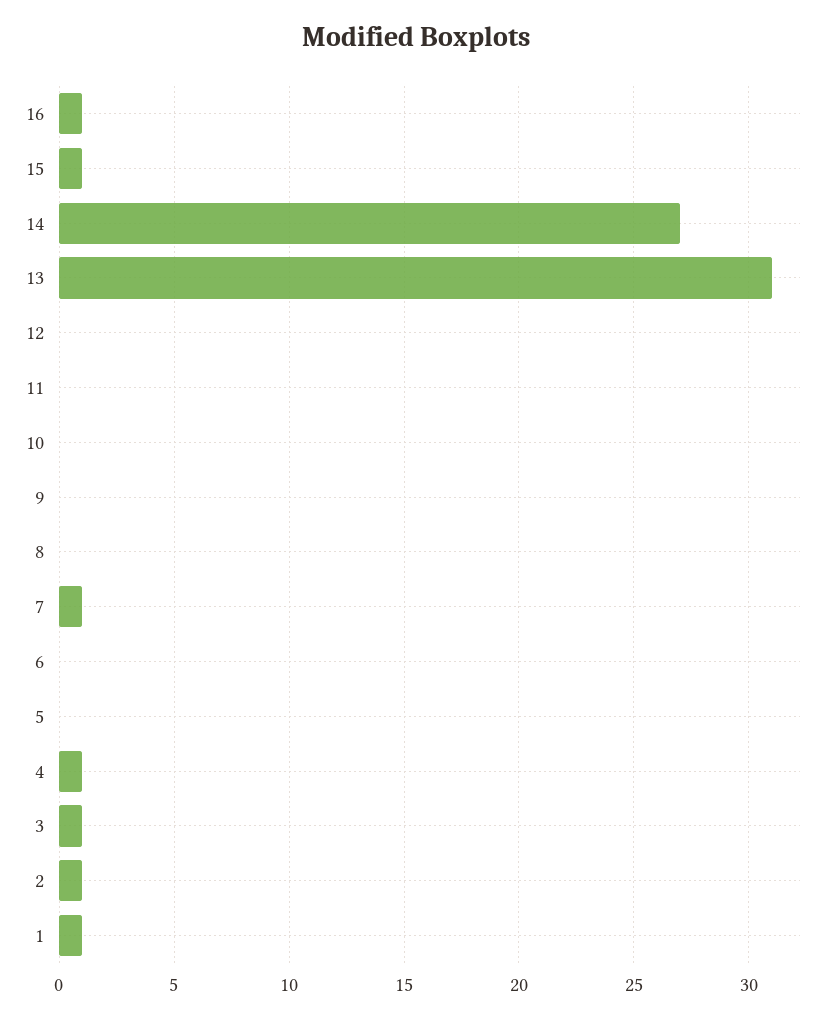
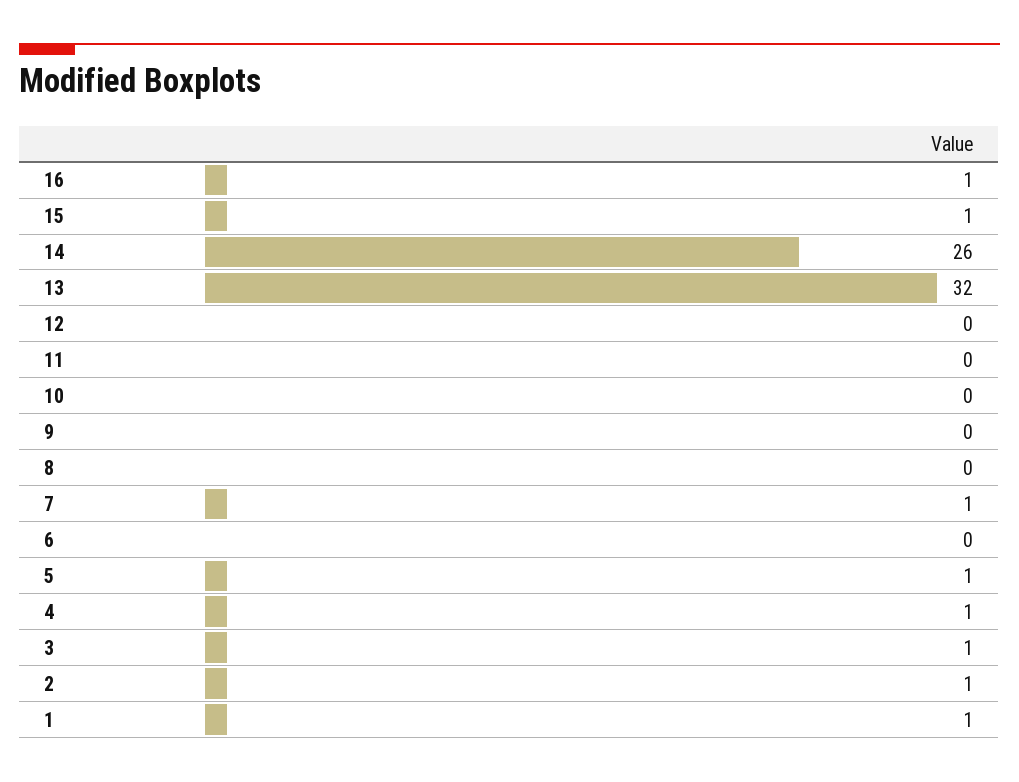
14: 27 -> 26
13: 31 -> 32
5: 0 -> 1

